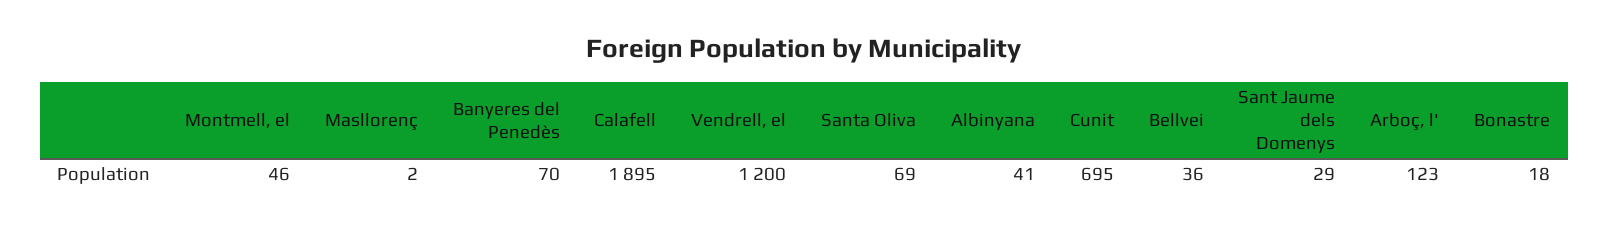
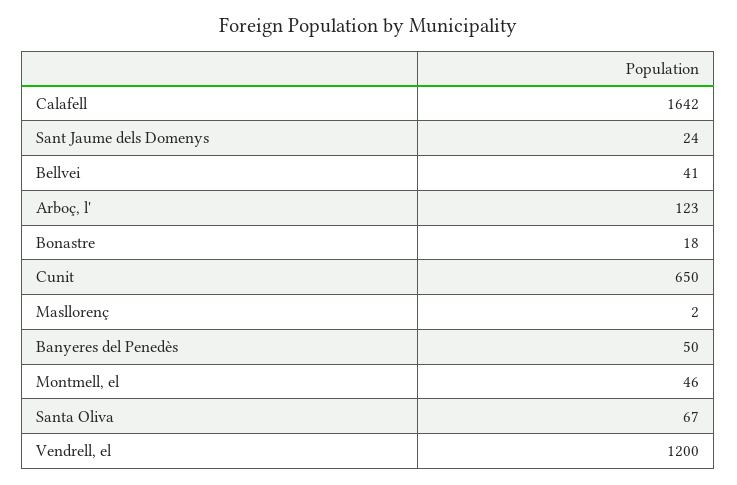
Banyeres del Penedès: 70 -> 50
Calafell: 1895 -> 1642
Santa Oliva: 69 -> 67
Albinyana: 41 -> none
Cunit: 695 -> 650
Bellvei: 36 -> 41
Sant Jaume dels Domenys: 29 -> 24

